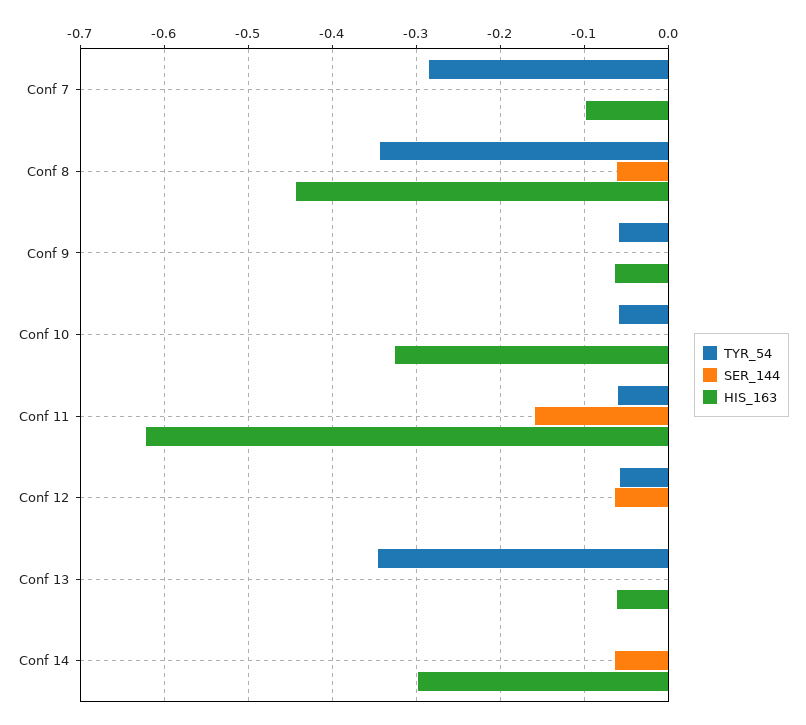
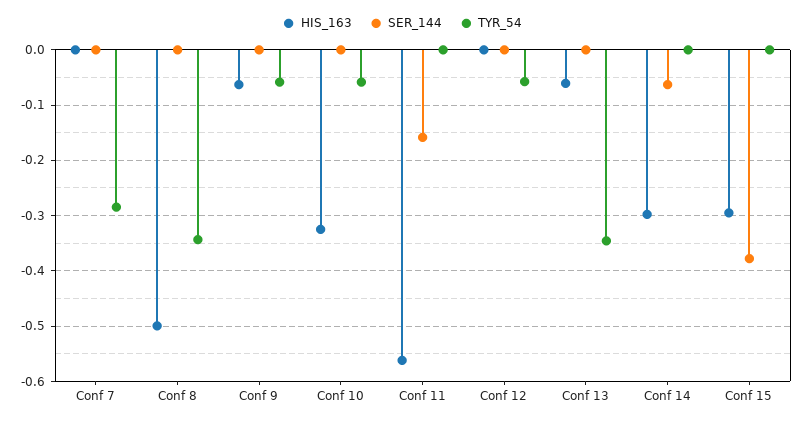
HIS_163, Conf 7: -0.1 -> 0
SER_144, Conf 8: -0.06 -> 0
HIS_163, Conf 8: -0.44 -> -0.5
TYR_54, Conf 11: -0.06 -> 0
HIS_163, Conf 11: -0.62 -> -0.56
SER_144, Conf 12: -0.06 -> 0
HIS_163, Conf 15: none -> -0.3
SER_144, Conf 15: none -> -0.38
TYR_54, Conf 15: none -> 0

